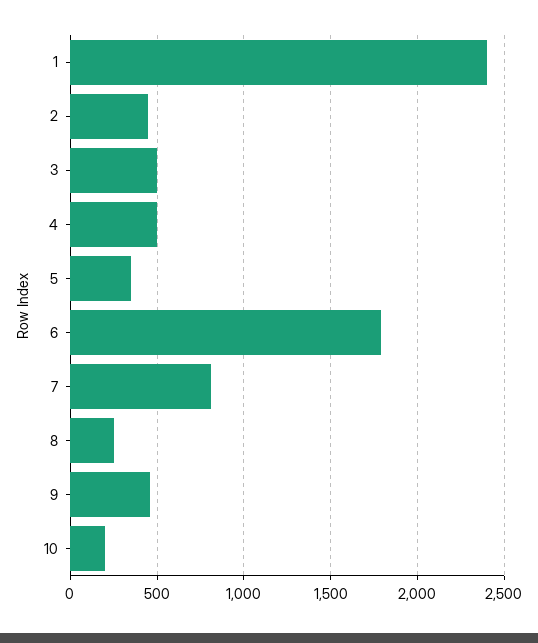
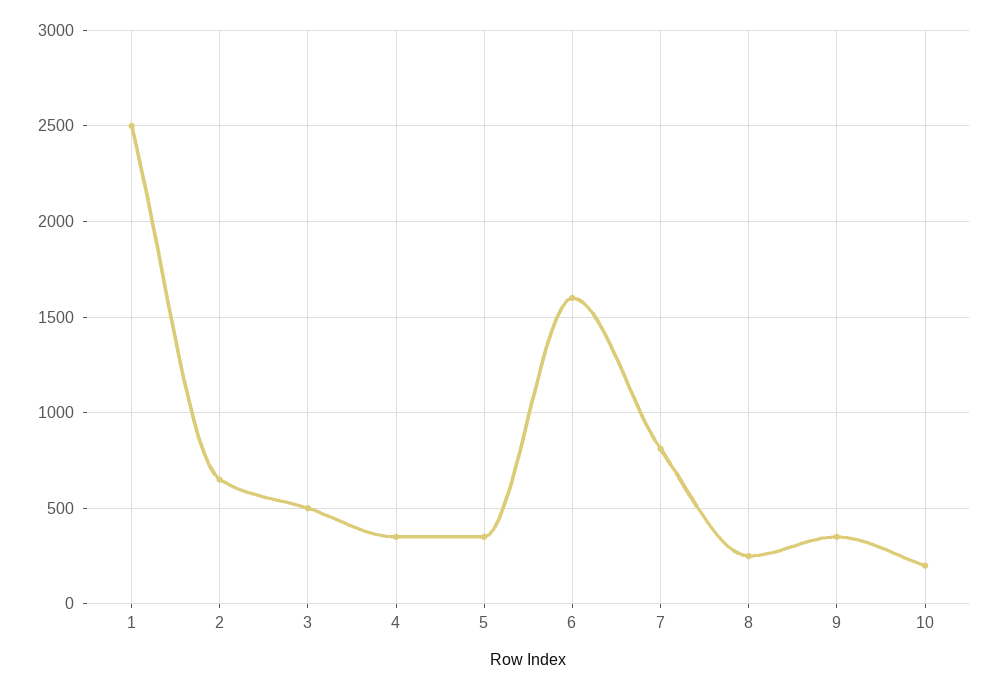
1: 2400 -> 2500
2: 450 -> 650
4: 500 -> 350
6: 1800 -> 1600
9: 450 -> 350

